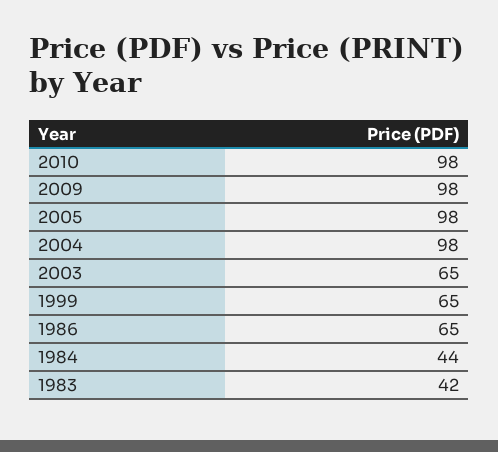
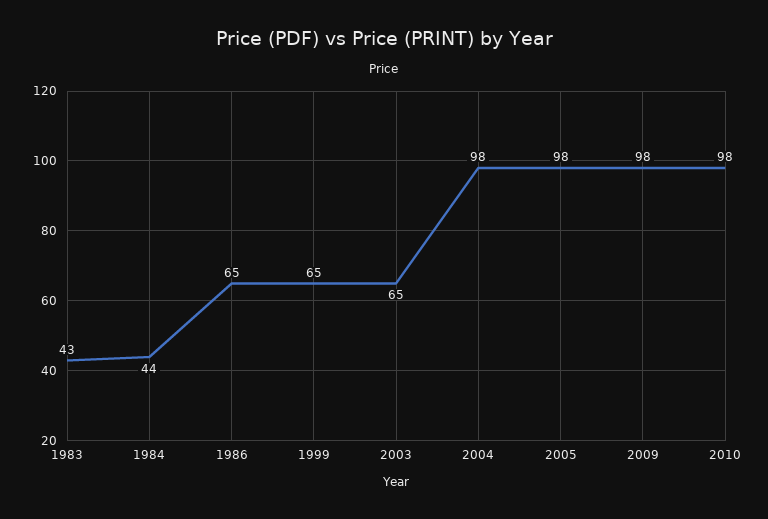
1983: 42 -> 43

